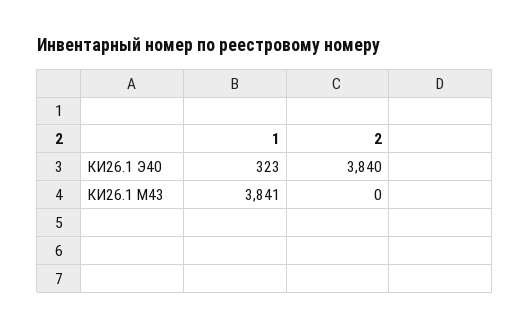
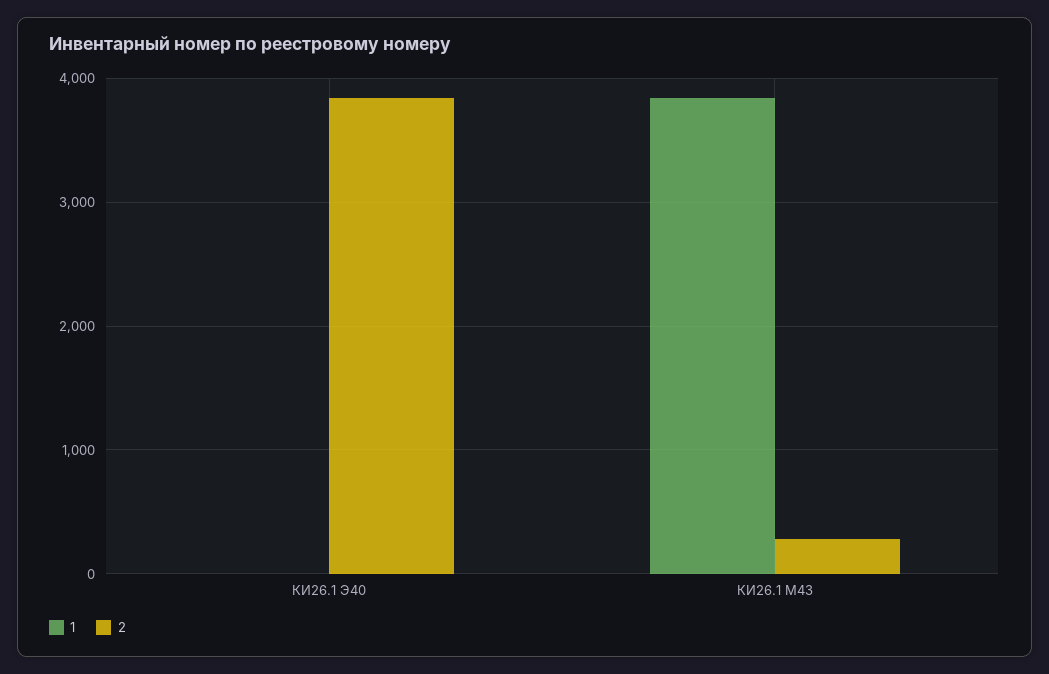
1, КИ26.1 Э40: 323 -> 0
2, КИ26.1 М43: 0 -> 300

